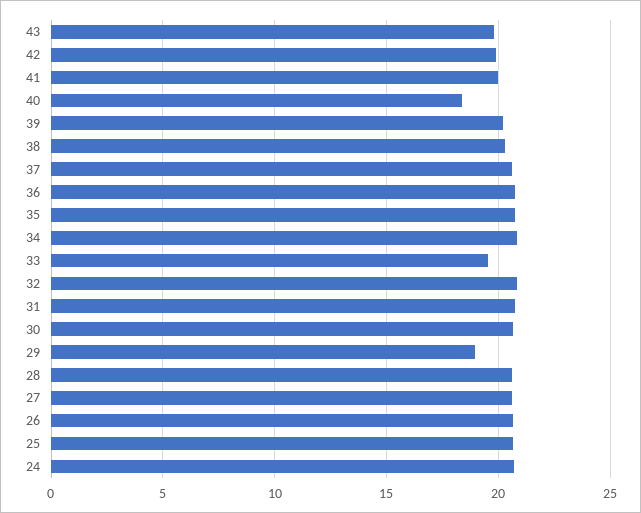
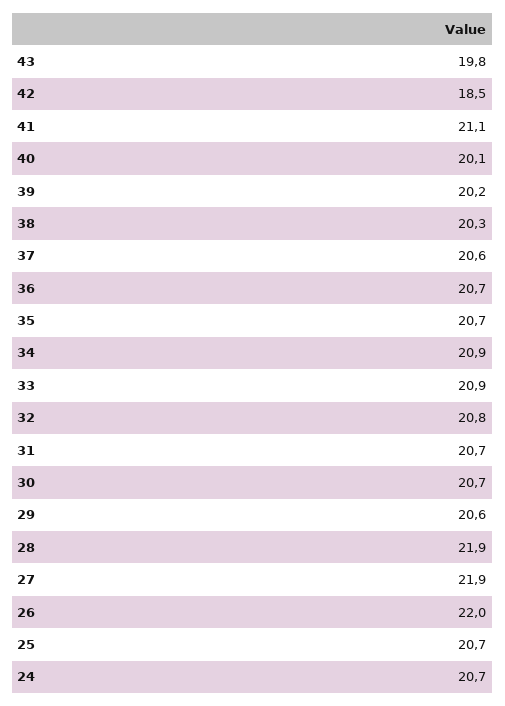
42: 20 -> 18.5
41: 20 -> 21.1
40: 18.5 -> 20.1
33: 19.5 -> 20.9
29: 19 -> 20.6
28: 20.5 -> 21.9
27: 20.5 -> 21.9
26: 20.5 -> 22

